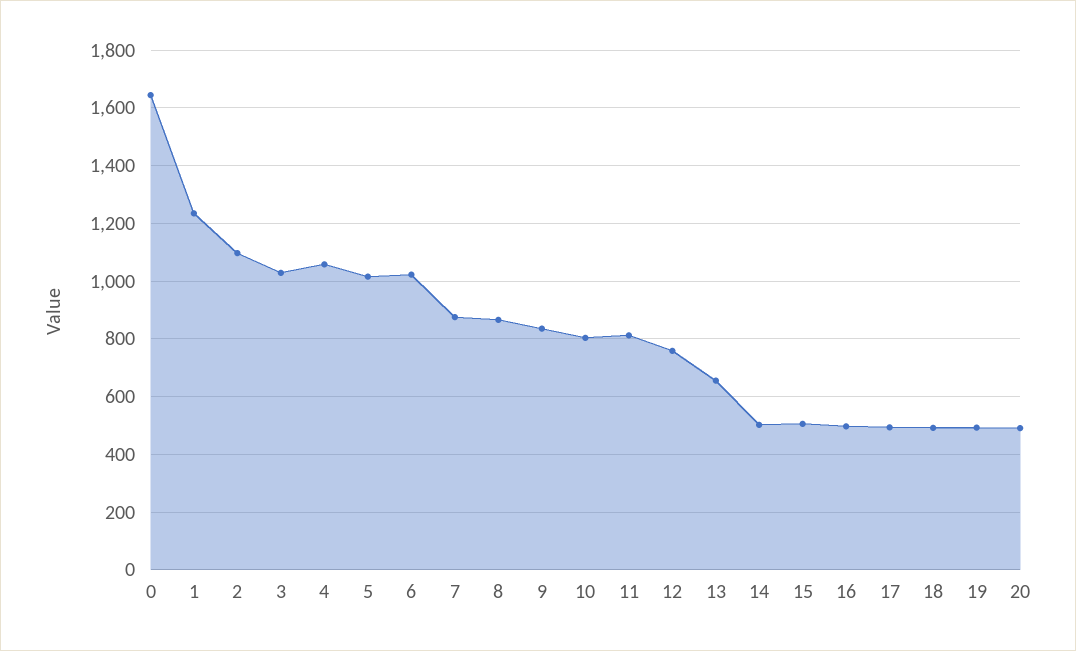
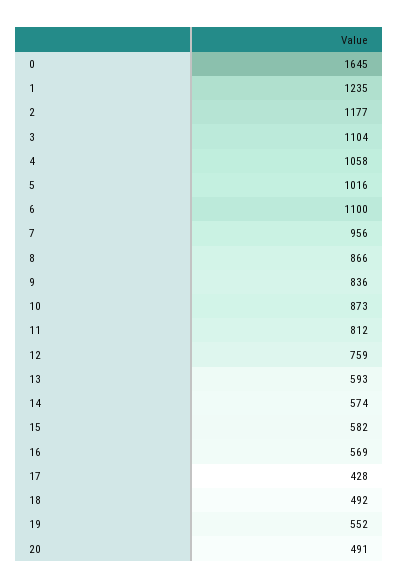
2: 1100 -> 1177
3: 1025 -> 1104
6: 1025 -> 1100
7: 875 -> 956
10: 800 -> 873
13: 650 -> 593
14: 500 -> 574
15: 500 -> 582
16: 500 -> 569
17: 500 -> 428
19: 500 -> 552

